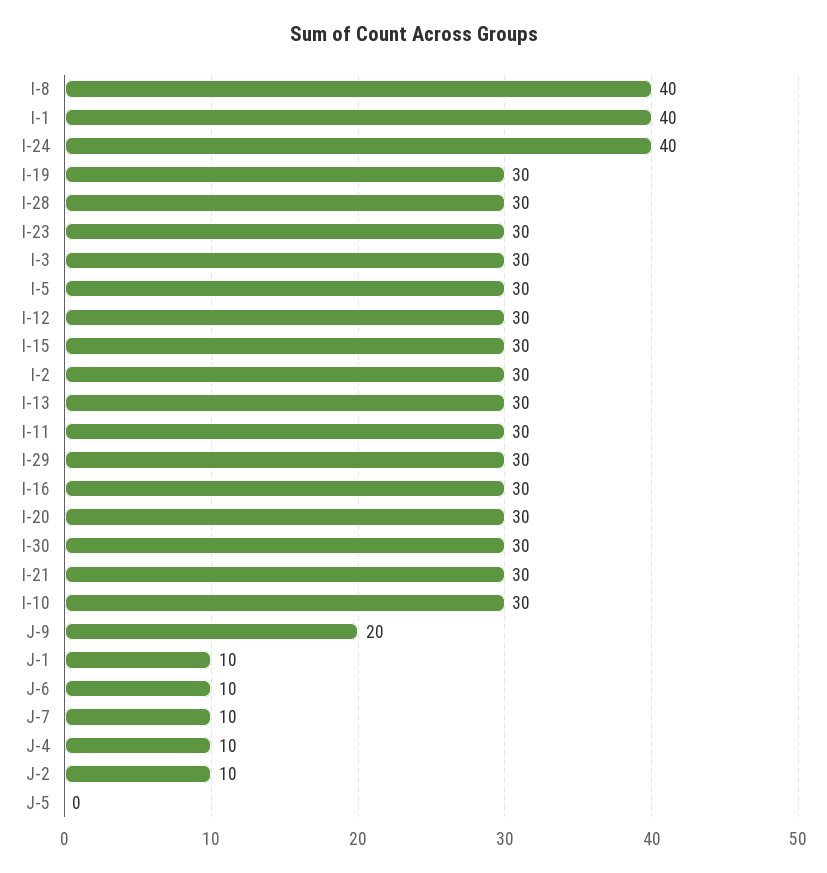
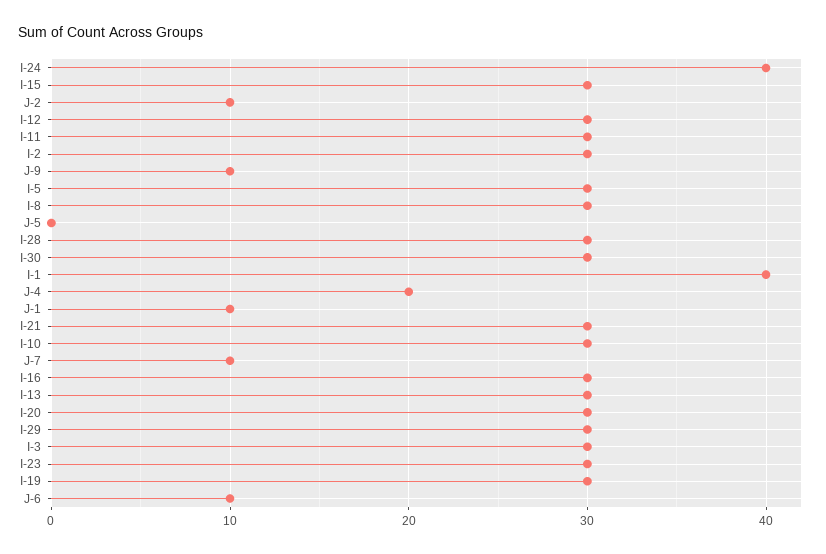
I-8: 40 -> 30
J-9: 20 -> 10
J-4: 10 -> 20

